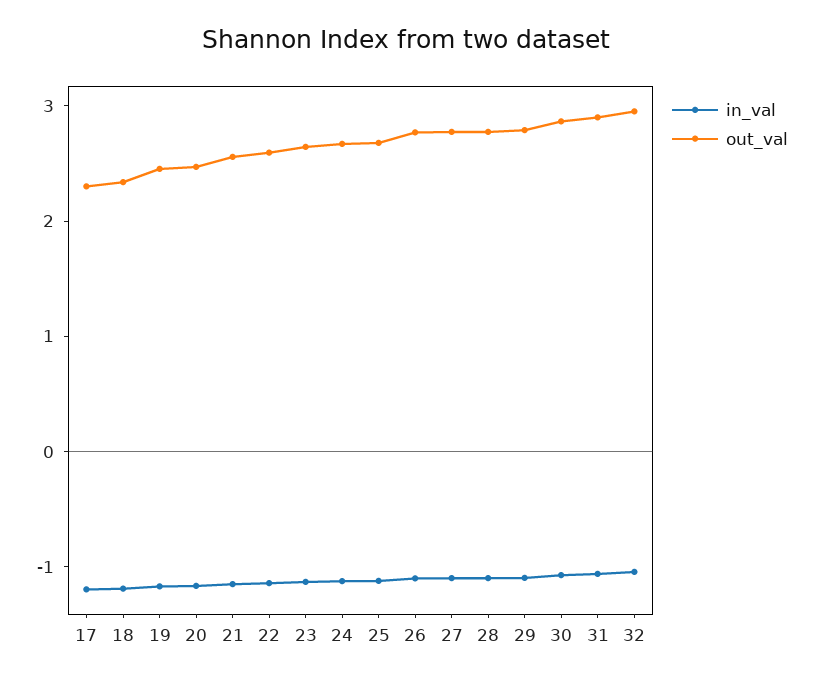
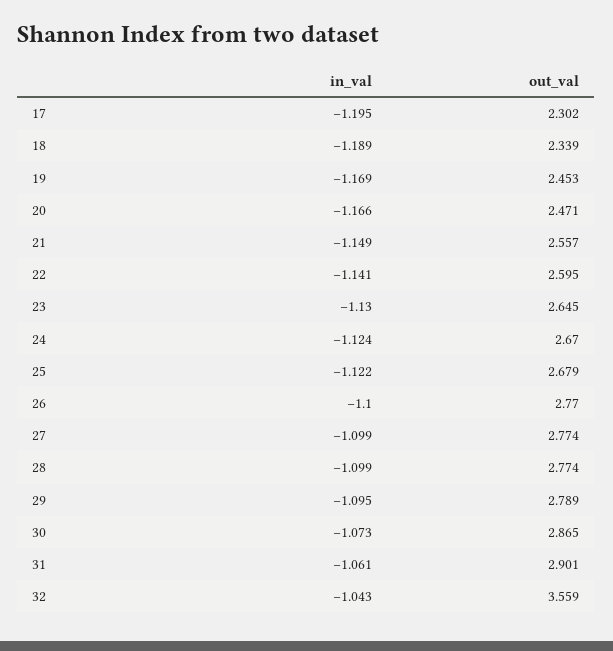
out_val, 32: 3 -> 3.559

